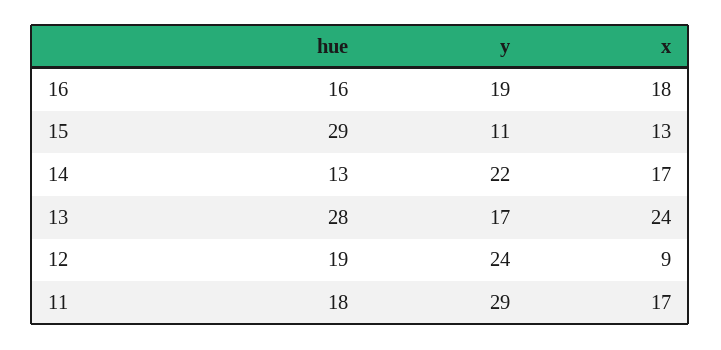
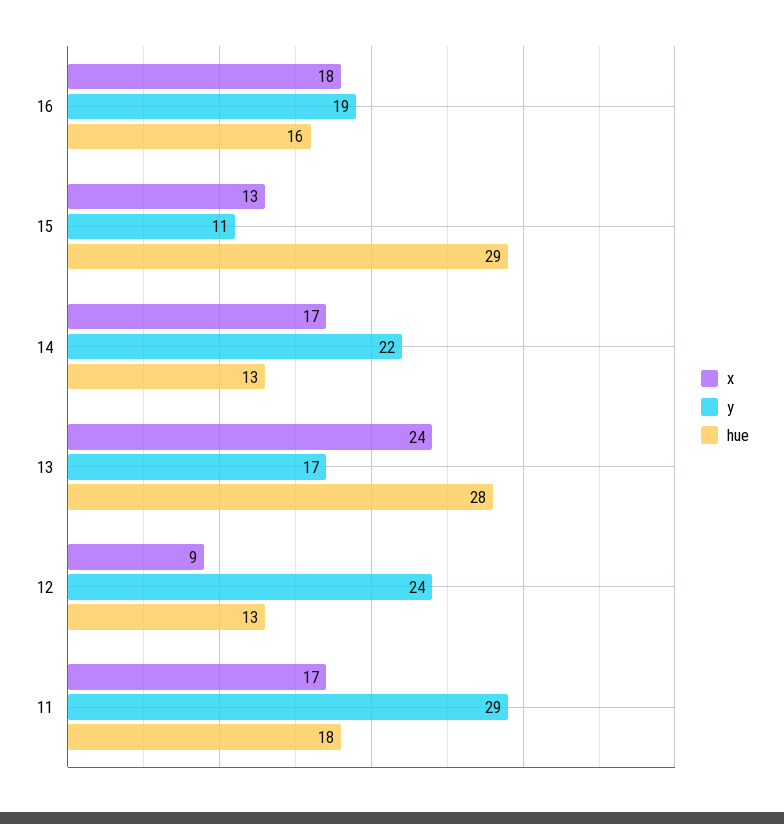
hue, 12: 19 -> 13

